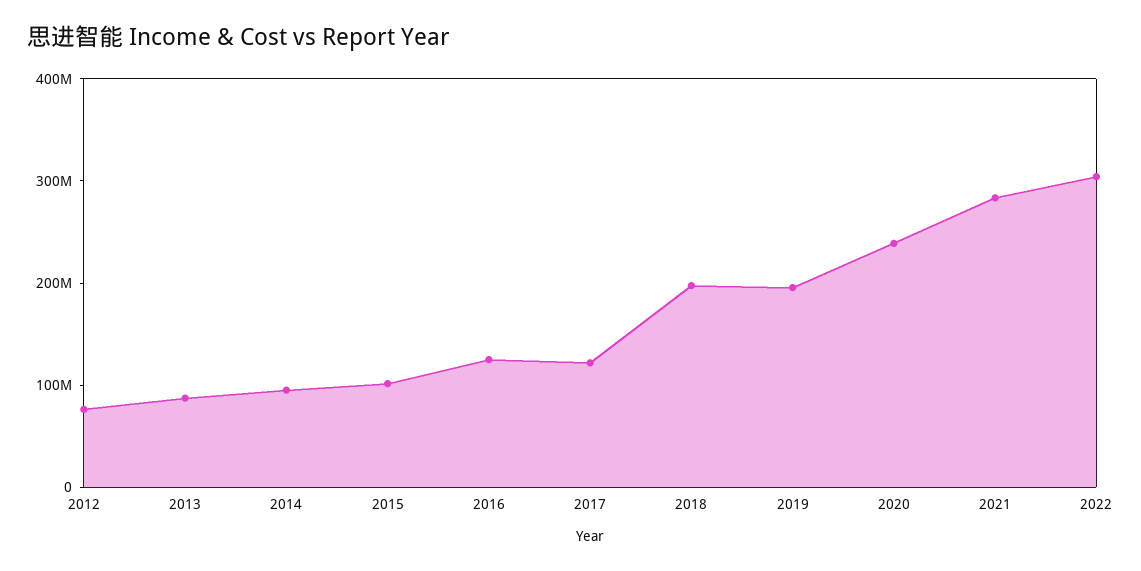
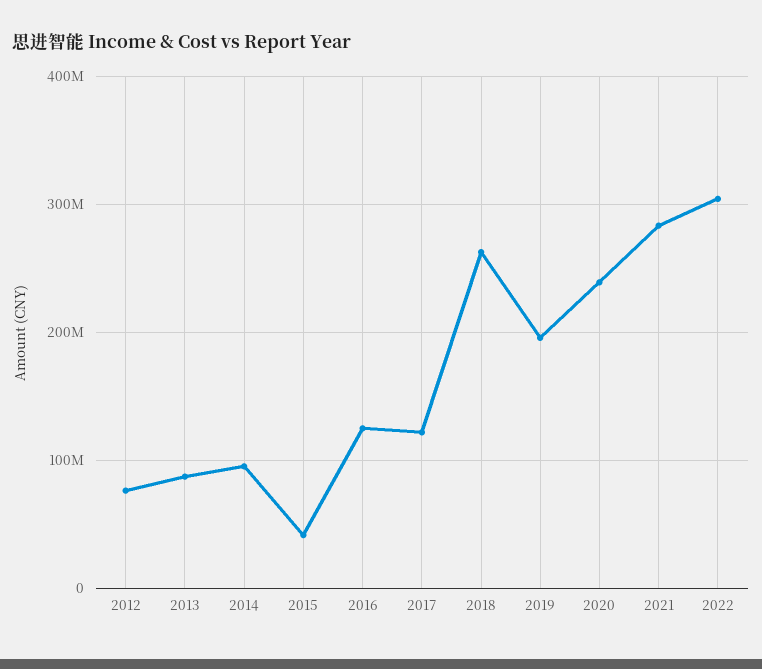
2015: 100000000 -> 40000000
2018: 200000000 -> 260000000

